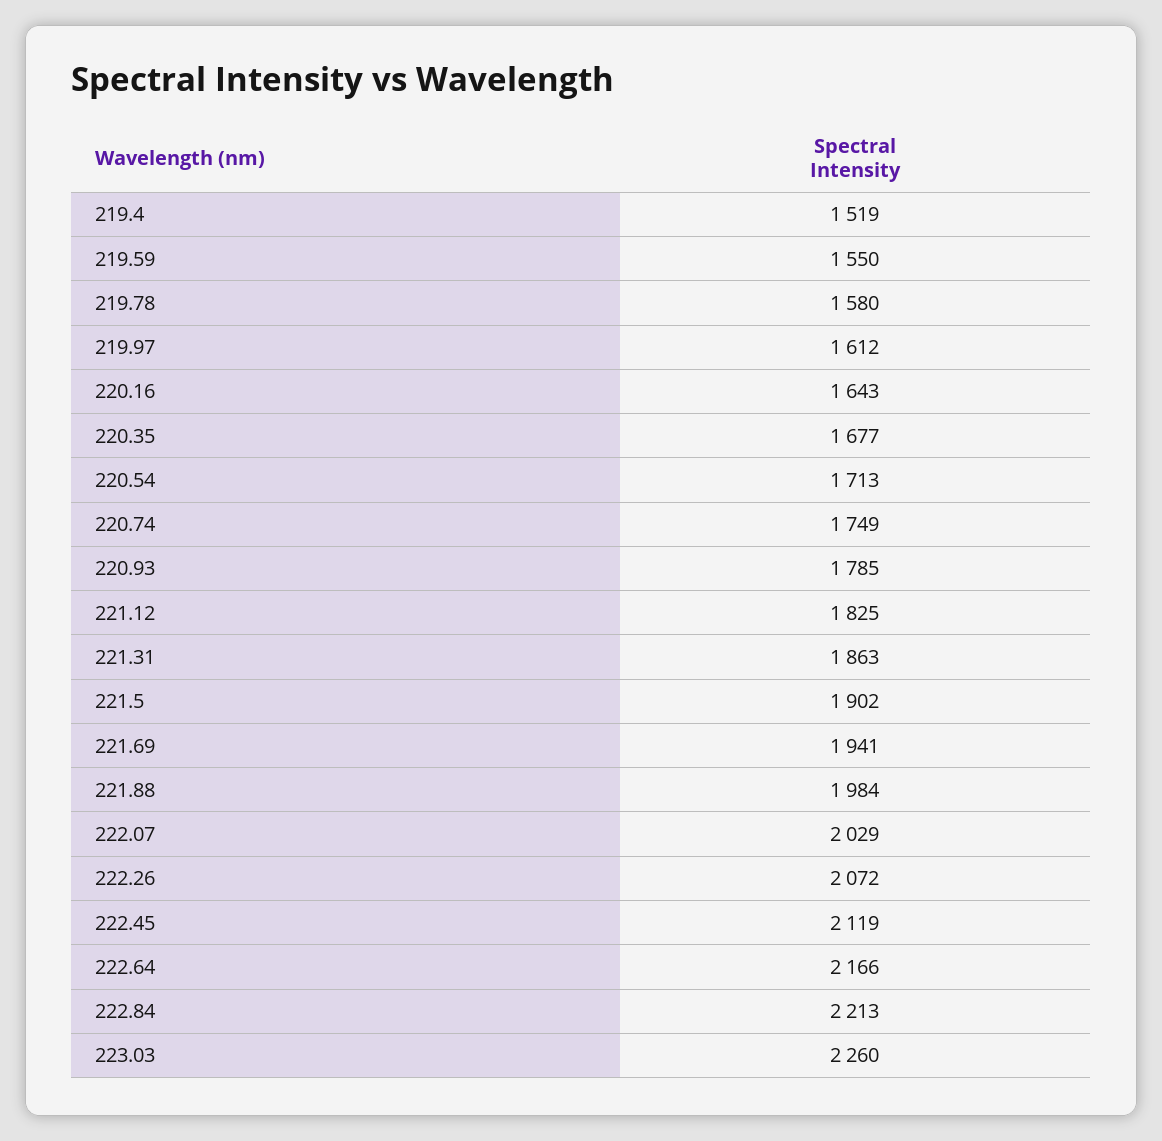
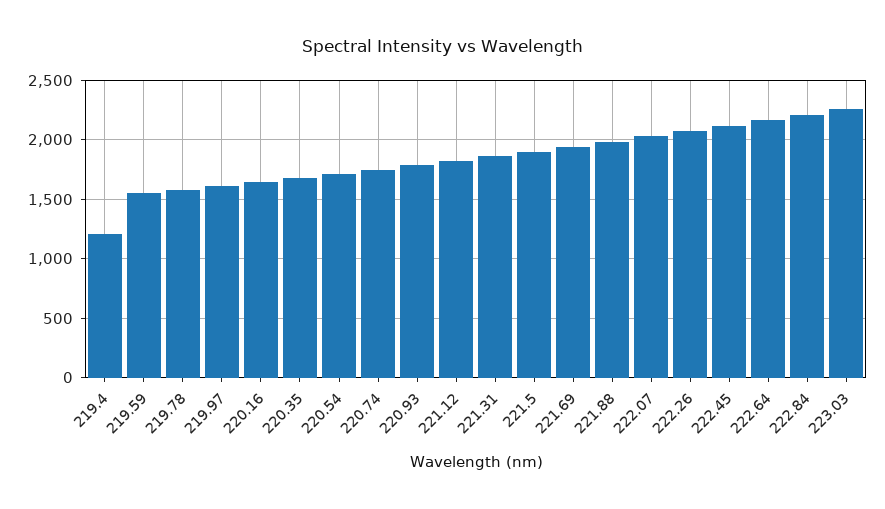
219.4: 1519 -> 1200

